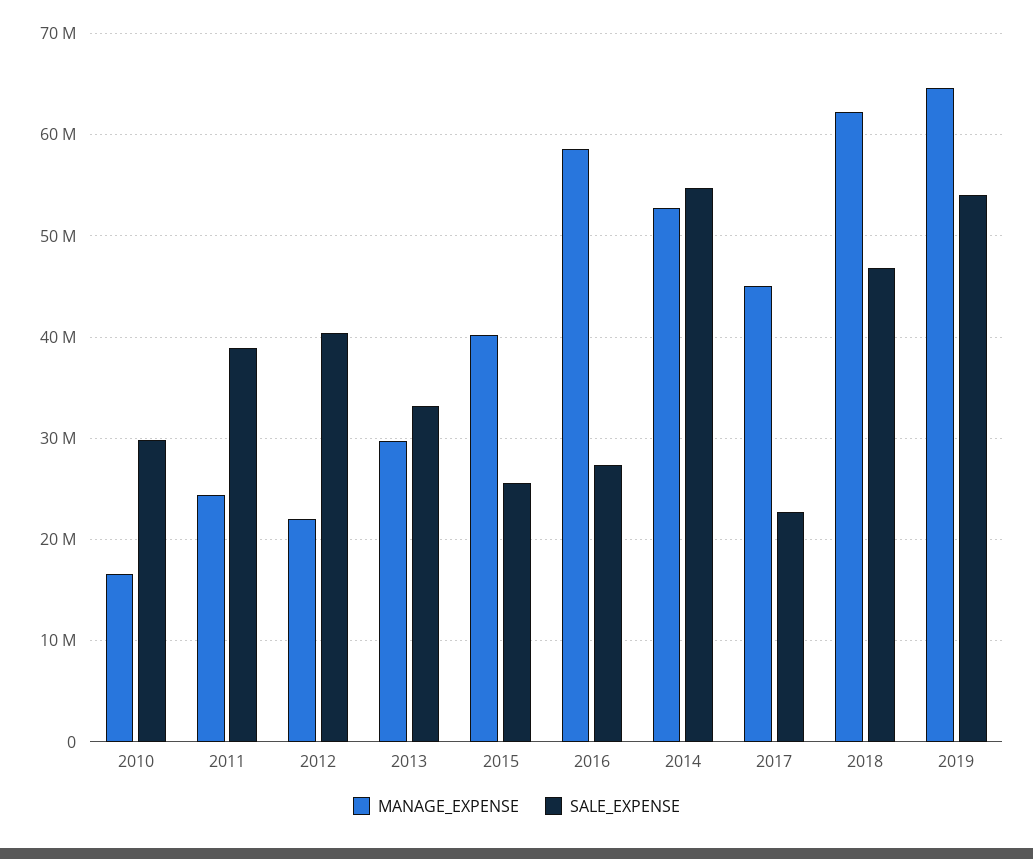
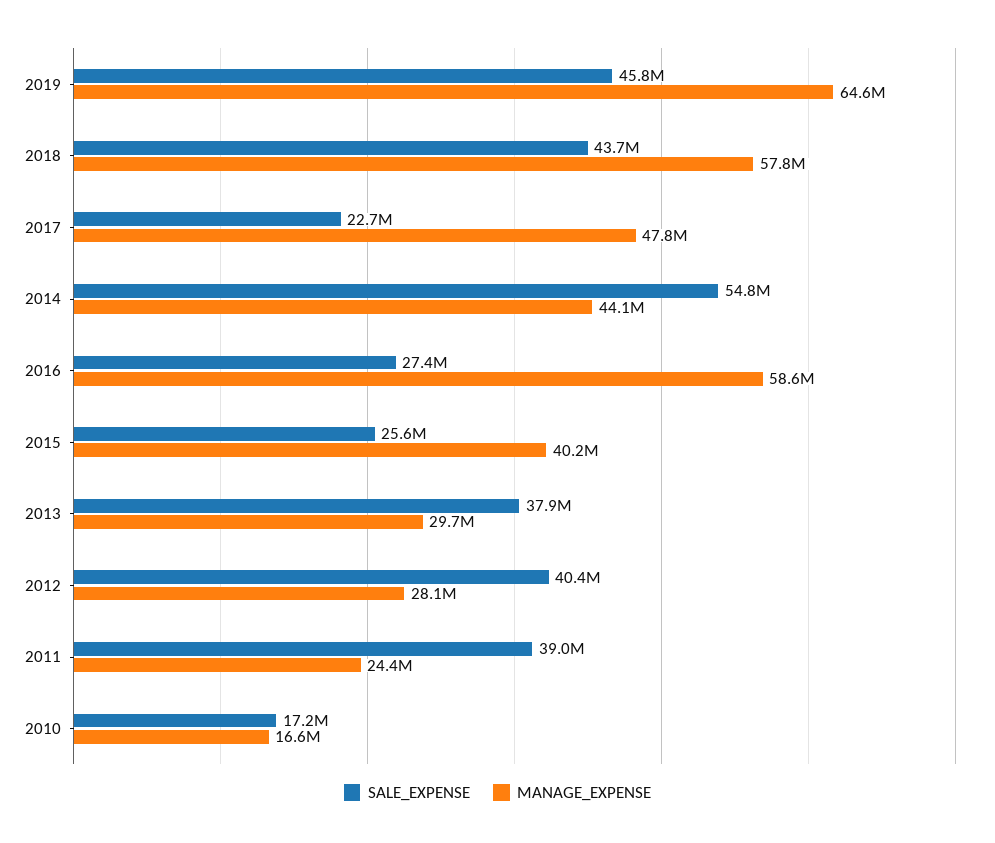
SALE_EXPENSE, 2010: 30000000 -> 17200000
MANAGE_EXPENSE, 2012: 22000000 -> 28100000
SALE_EXPENSE, 2013: 33000000 -> 37900000
MANAGE_EXPENSE, 2014: 53000000 -> 44100000
MANAGE_EXPENSE, 2017: 45000000 -> 47800000
MANAGE_EXPENSE, 2018: 62000000 -> 57800000
SALE_EXPENSE, 2018: 47000000 -> 43700000
SALE_EXPENSE, 2019: 54000000 -> 45800000

